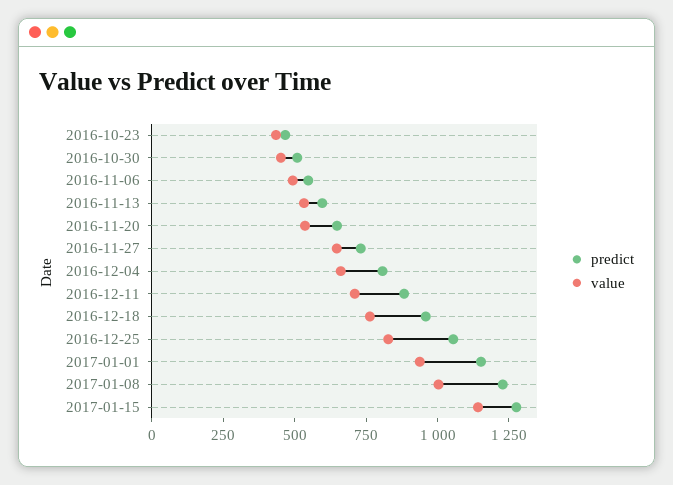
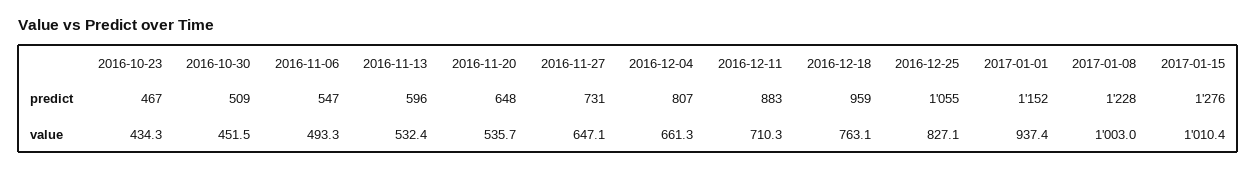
value, 2017-01-15: 1150 -> 1010.4

